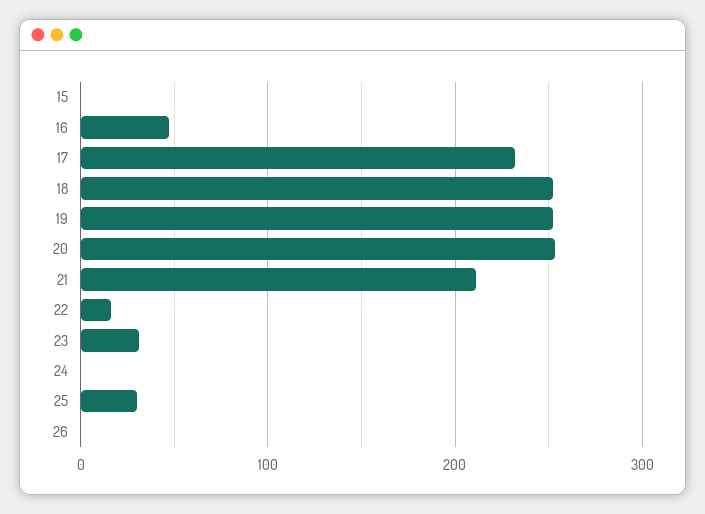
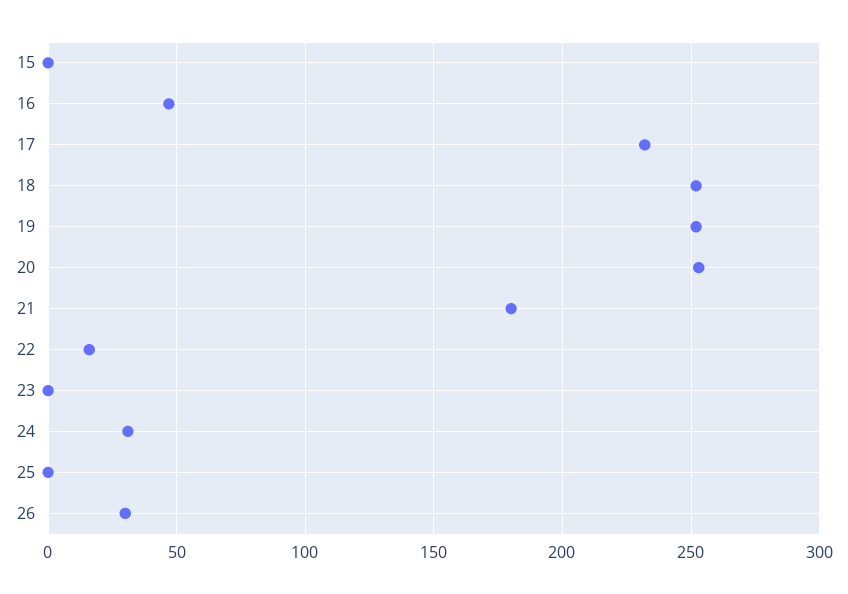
21: 210 -> 180
23: 30 -> 0
24: 0 -> 30
25: 30 -> 0
26: 0 -> 30

